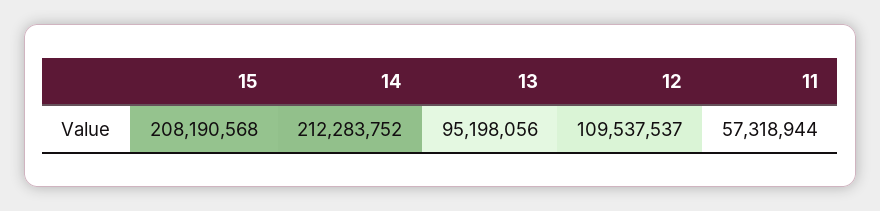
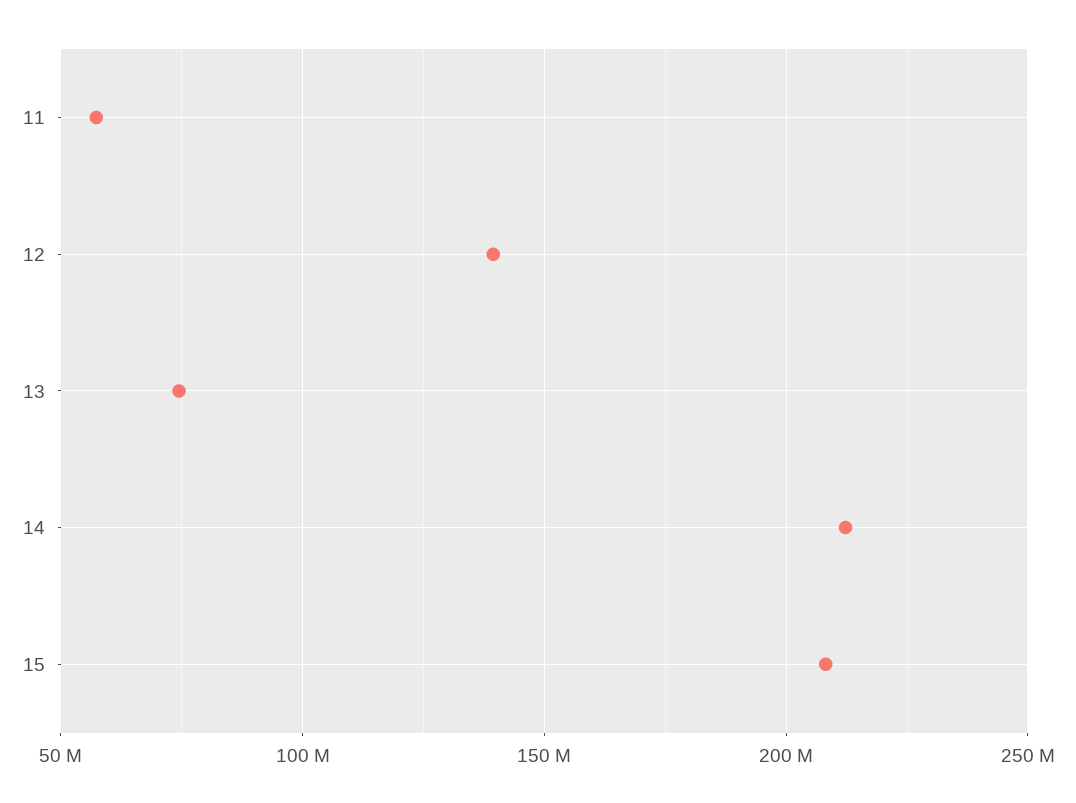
13: 95198056 -> 75000000
12: 109537537 -> 140000000

